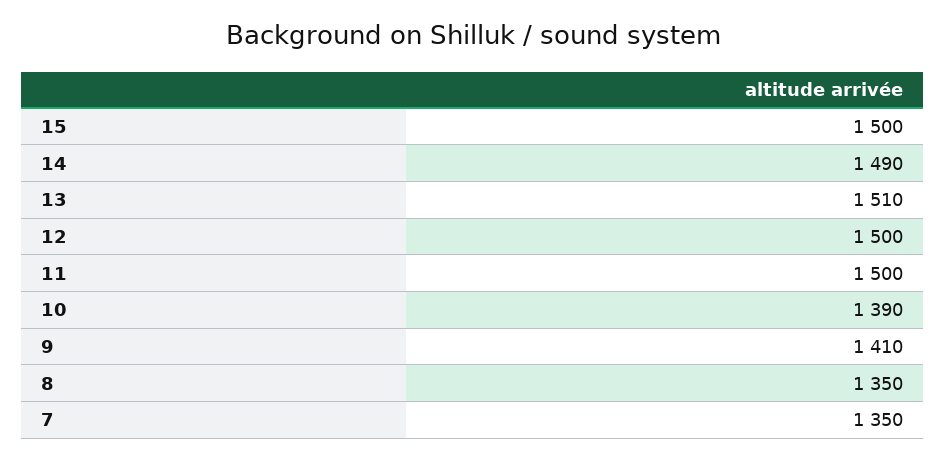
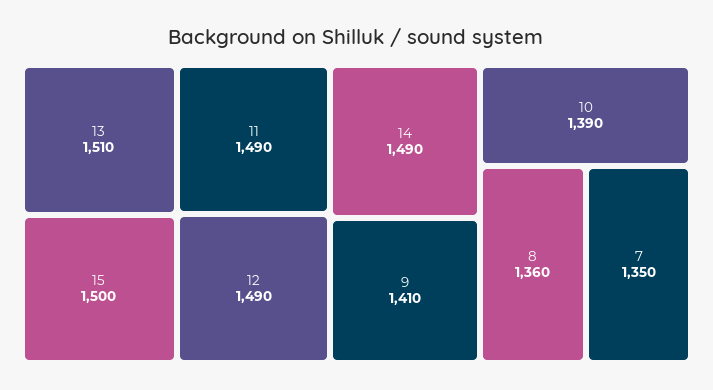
12: 1500 -> 1490
11: 1500 -> 1490
8: 1350 -> 1360

